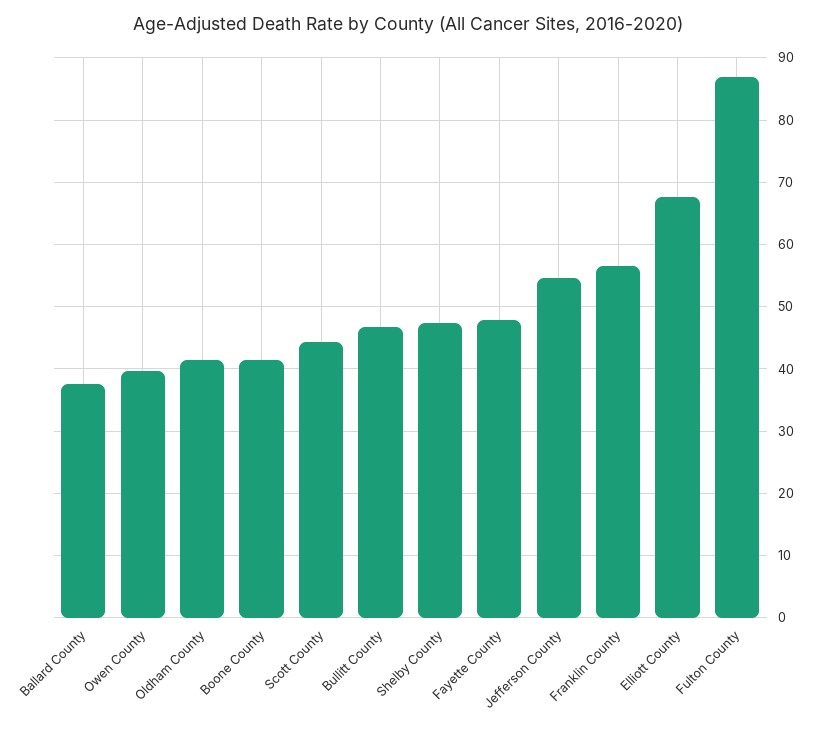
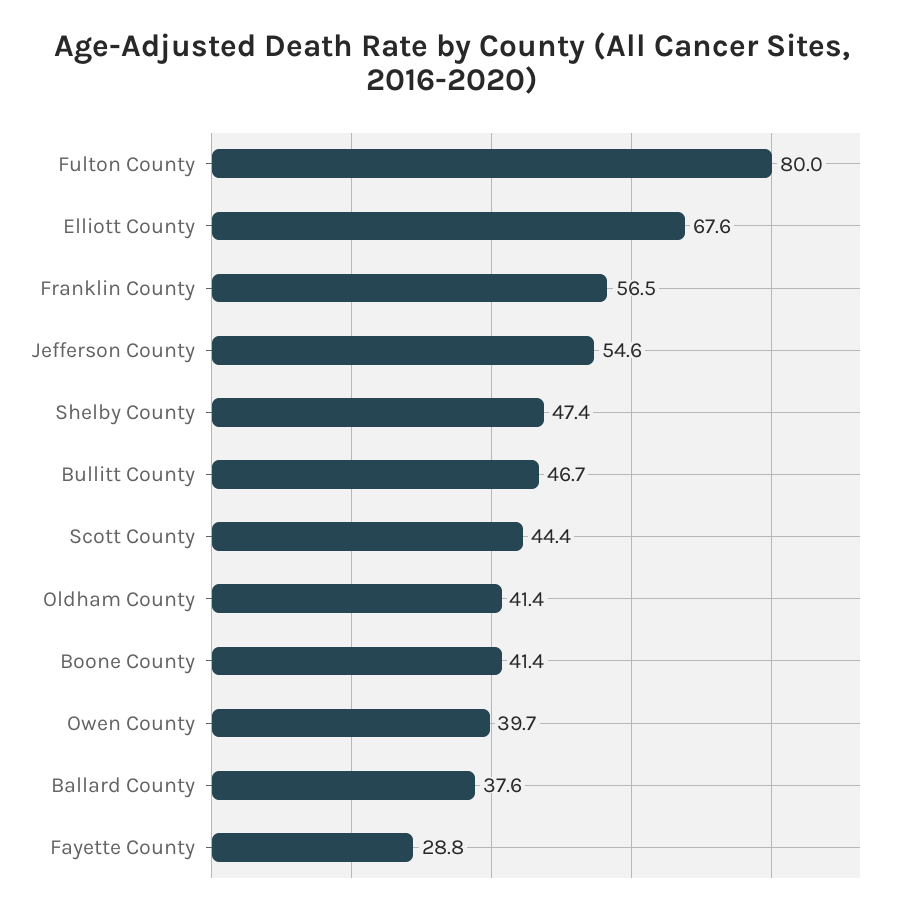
Fayette County: 48 -> 28.8
Fulton County: 87 -> 80

